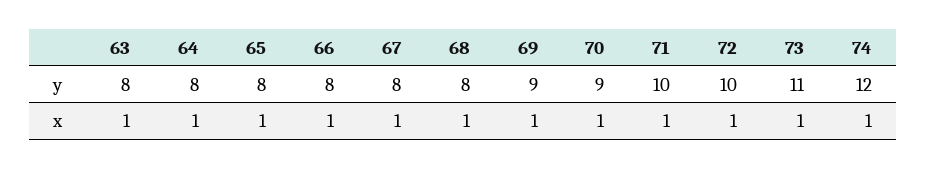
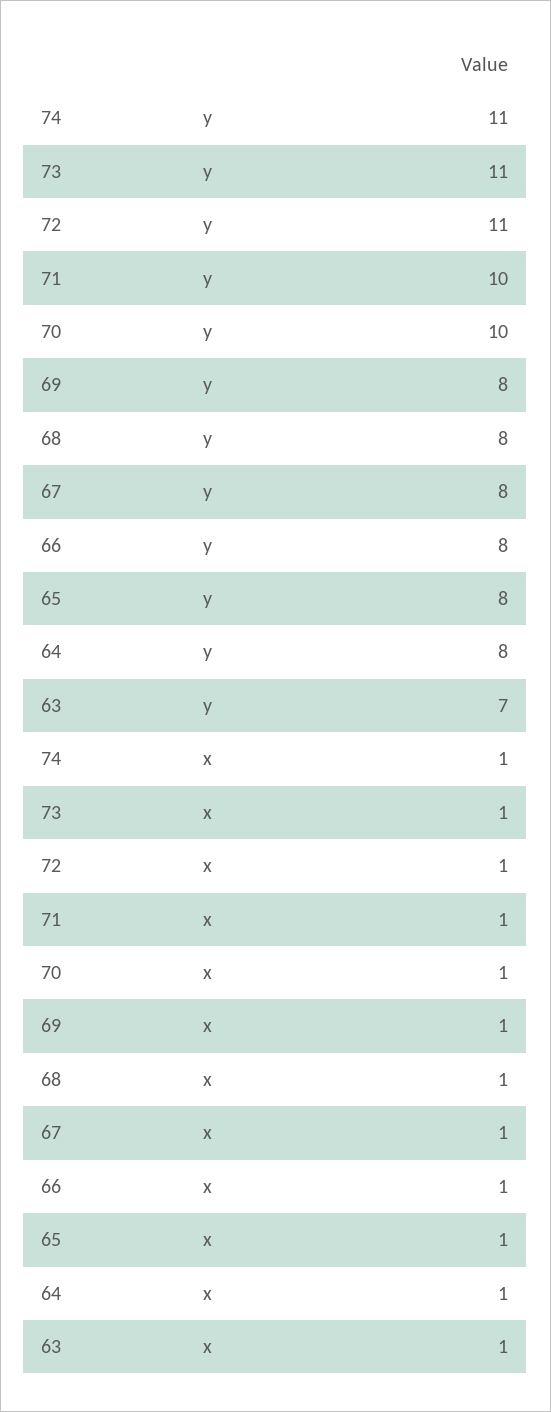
63, y: 8 -> 7
69, y: 9 -> 8
70, y: 9 -> 10
72, y: 10 -> 11
74, y: 12 -> 11

